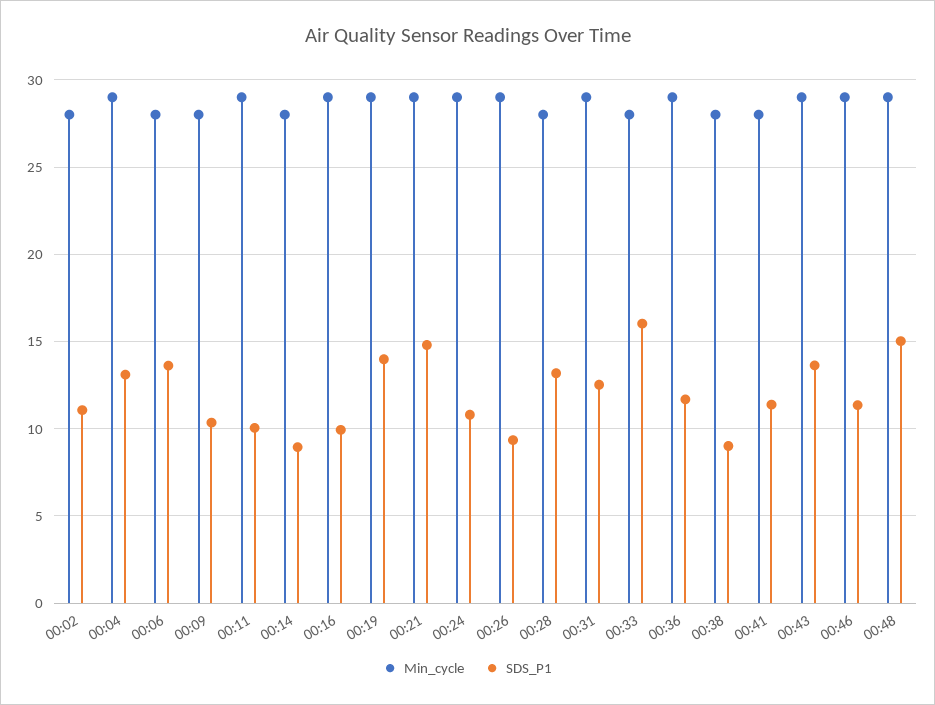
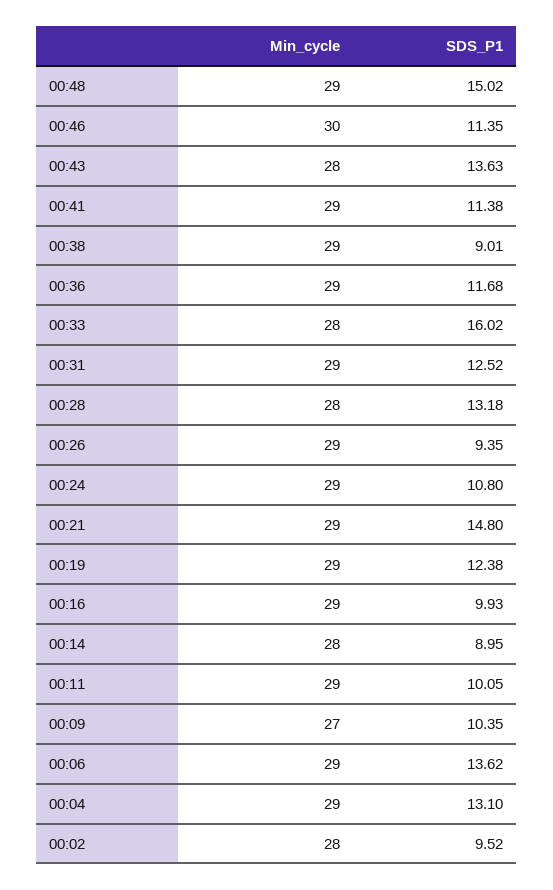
SDS_P1, 00:02: 11 -> 9.52
Min_cycle, 00:06: 28 -> 29
Min_cycle, 00:09: 28 -> 27
SDS_P1, 00:19: 14 -> 12.38
Min_cycle, 00:38: 28 -> 29
Min_cycle, 00:41: 28 -> 29
Min_cycle, 00:43: 29 -> 28
Min_cycle, 00:46: 29 -> 30

